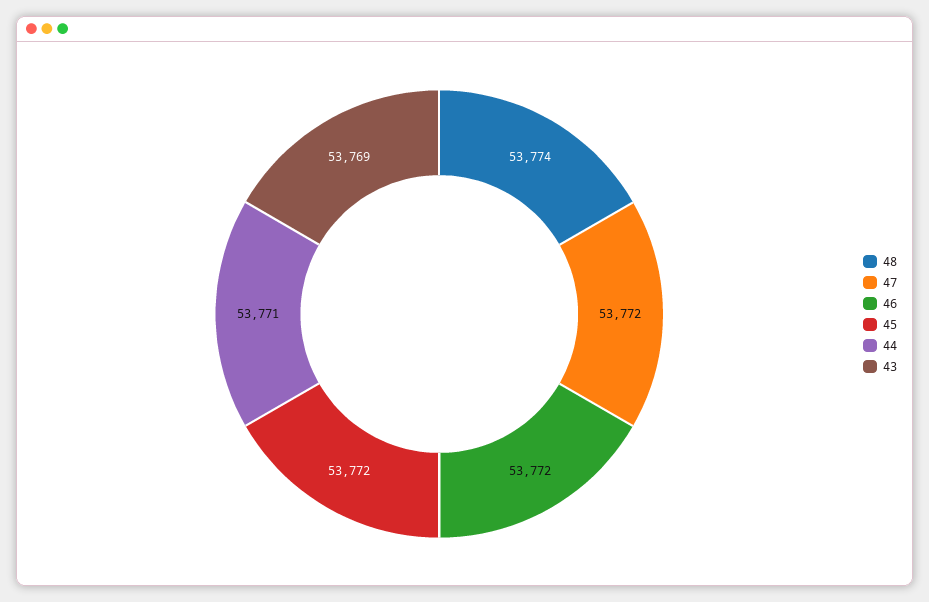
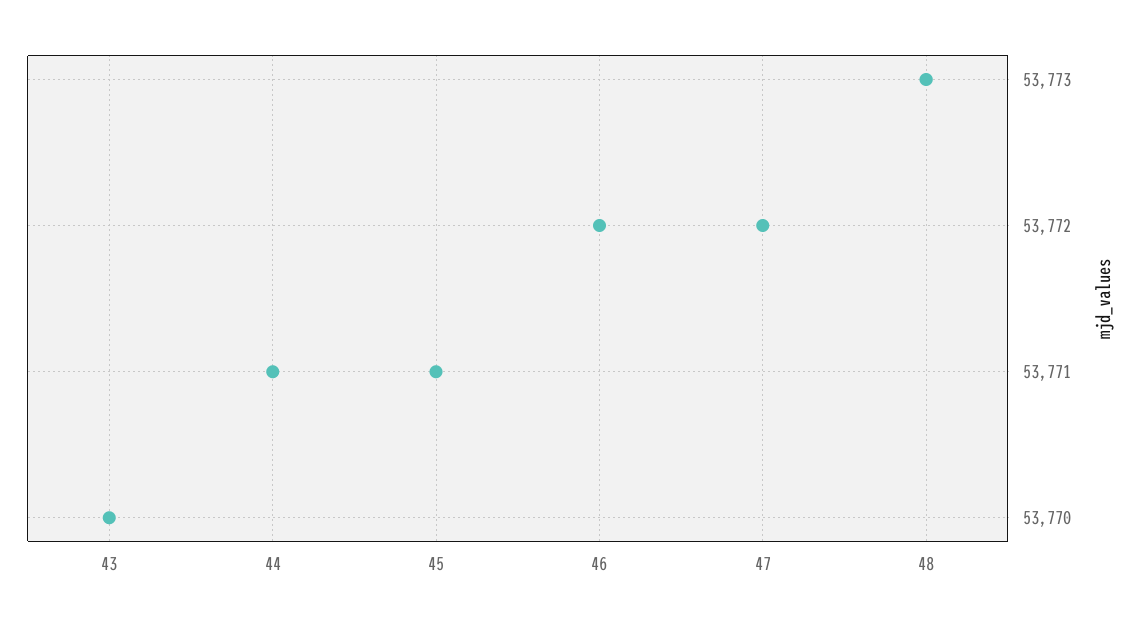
48: 53774 -> 53773
45: 53772 -> 53771
43: 53769 -> 53770

